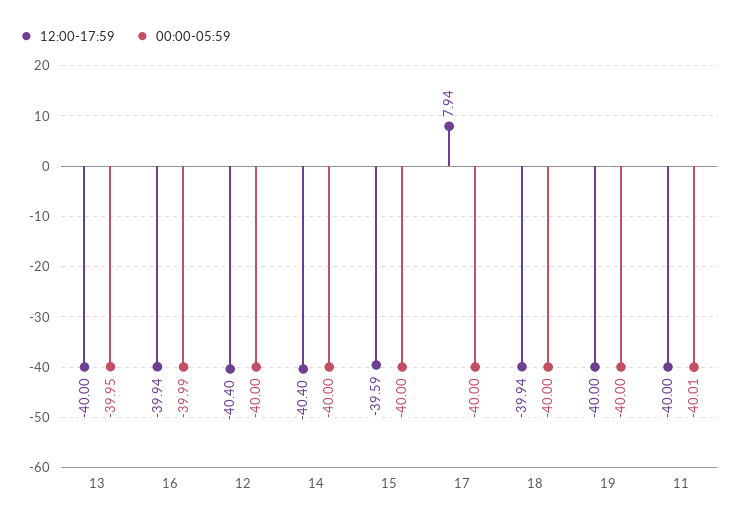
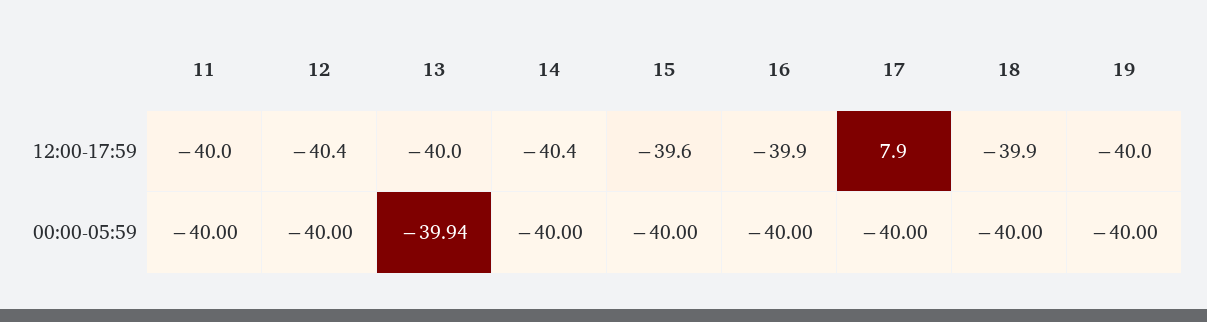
00:00-05:59, 13: -39.95 -> -39.94
00:00-05:59, 16: -39.99 -> -40
00:00-05:59, 11: -40.01 -> -40

